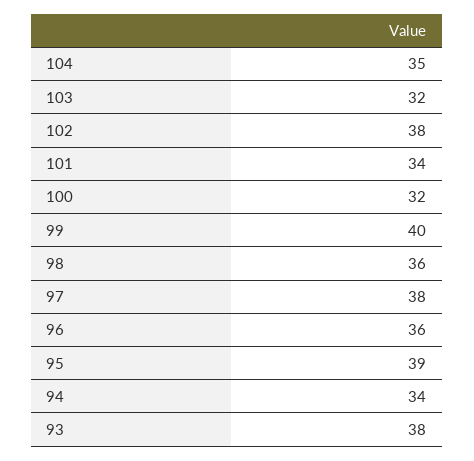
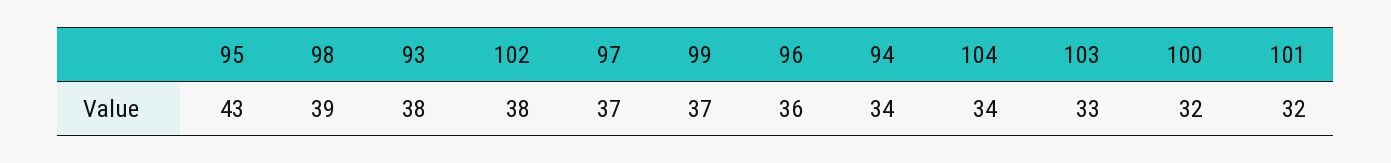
104: 35 -> 34
103: 32 -> 33
101: 34 -> 32
99: 40 -> 37
98: 36 -> 39
97: 38 -> 37
95: 39 -> 43

